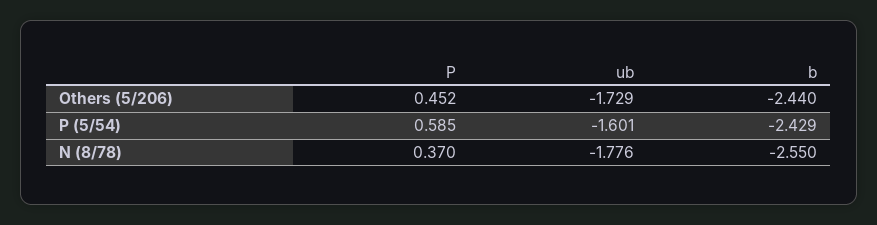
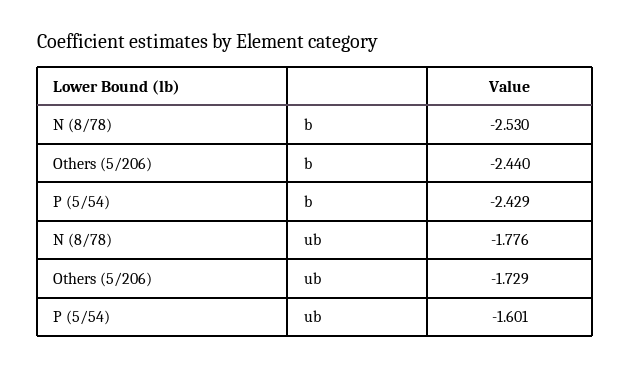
P, Others (5/206): 0.452 -> none
P, P (5/54): 0.585 -> none
P, N (8/78): 0.37 -> none
b, N (8/78): -2.55 -> -2.53

